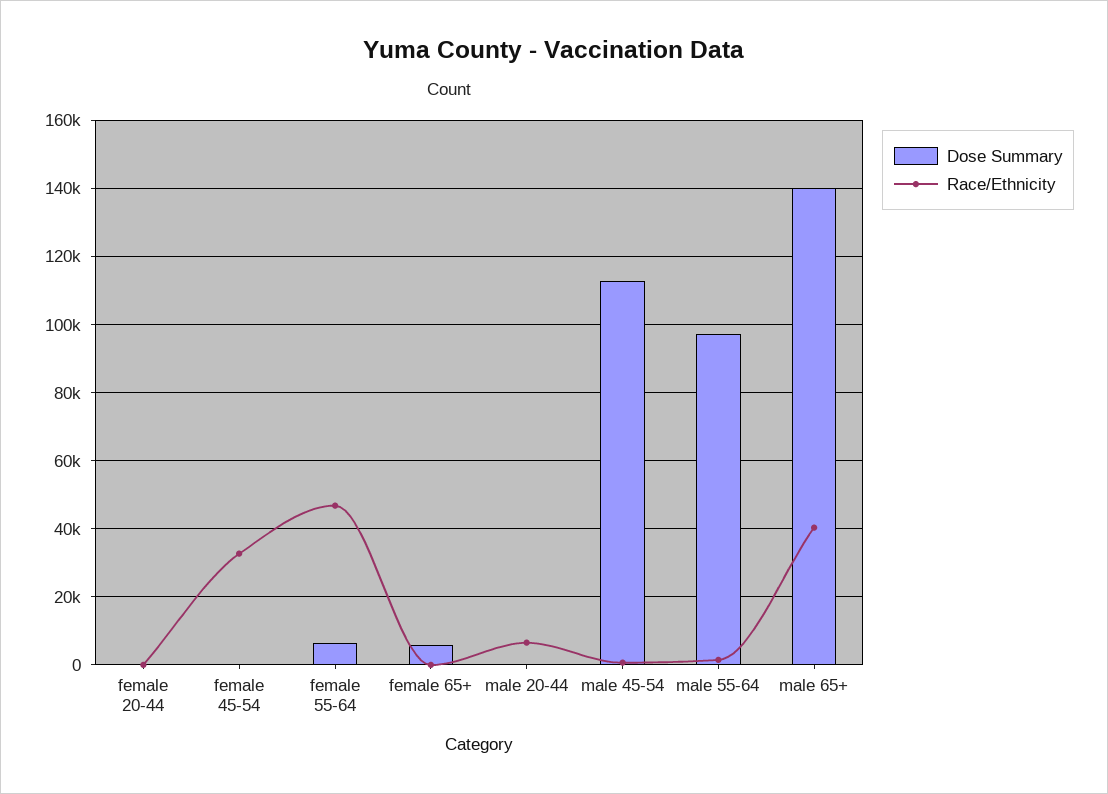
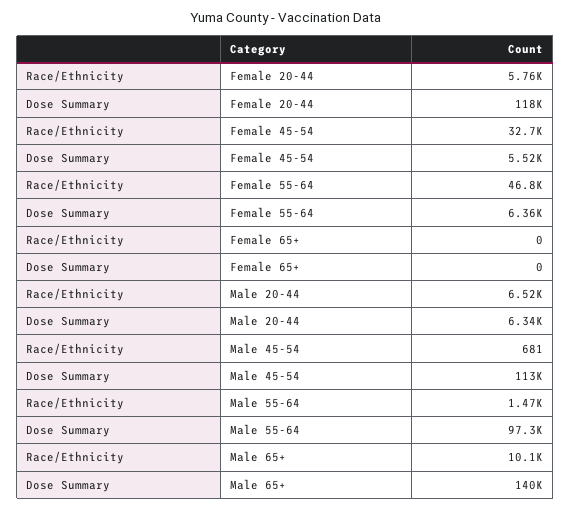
Dose Summary, female 20-44: 0 -> 118000
Race/Ethnicity, female 20-44: 0 -> 5760
Dose Summary, female 45-54: 0 -> 5520
Dose Summary, female 65+: 6000 -> 0
Dose Summary, male 20-44: 0 -> 6340
Race/Ethnicity, male 65+: 40000 -> 10100

